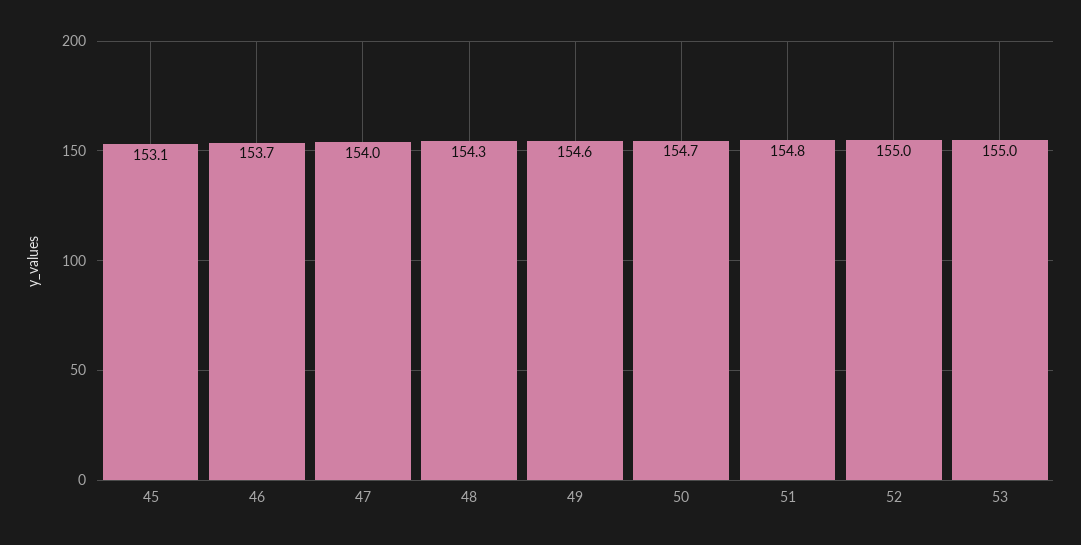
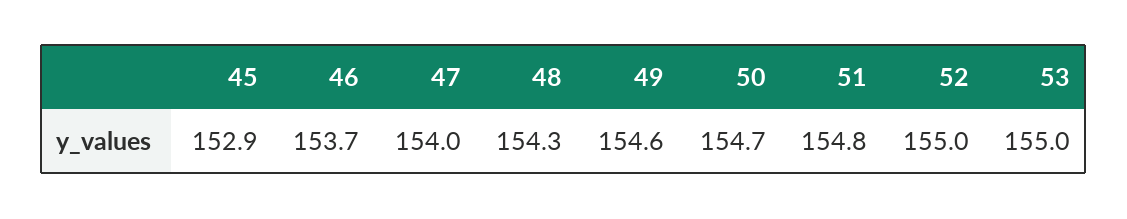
45: 153.1 -> 152.9

